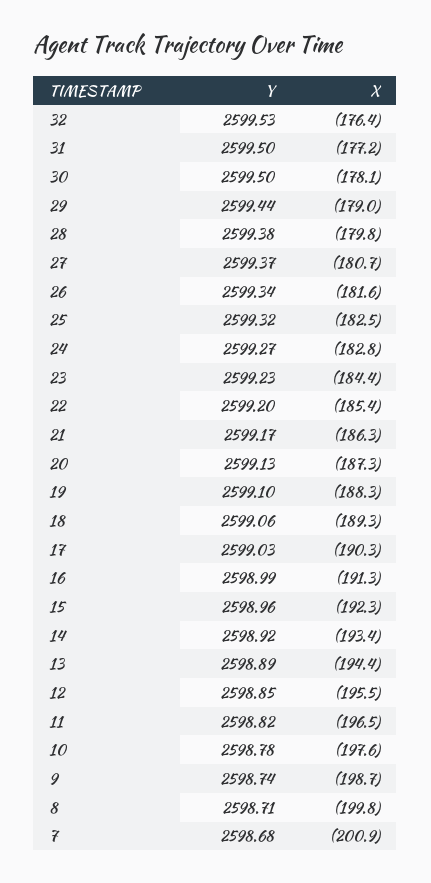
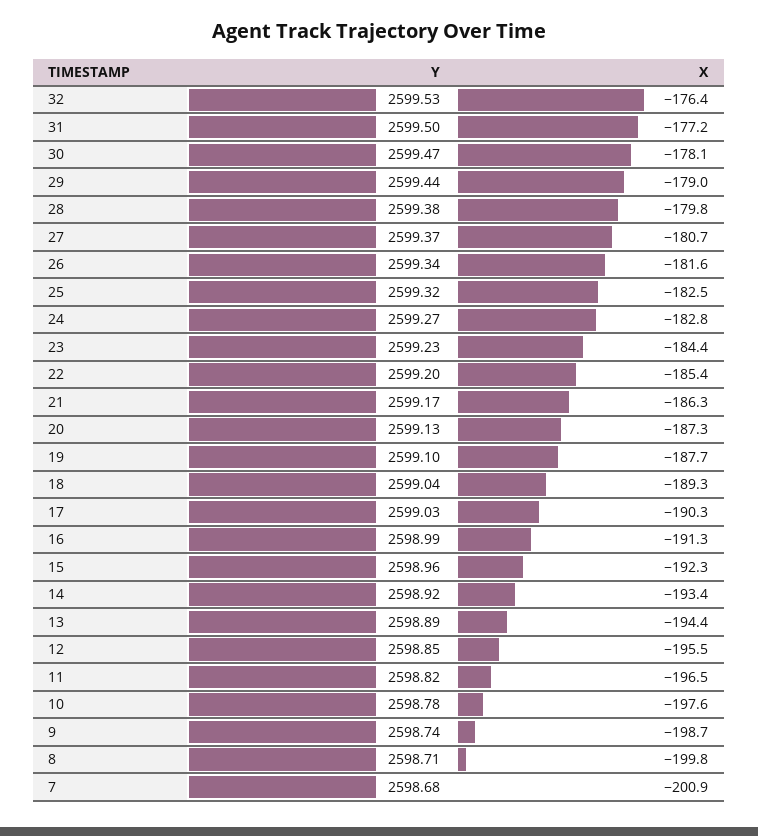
Y, 30: 2599.5 -> 2599.47
X, 19: -188.3 -> -187.7
Y, 18: 2599.06 -> 2599.04

